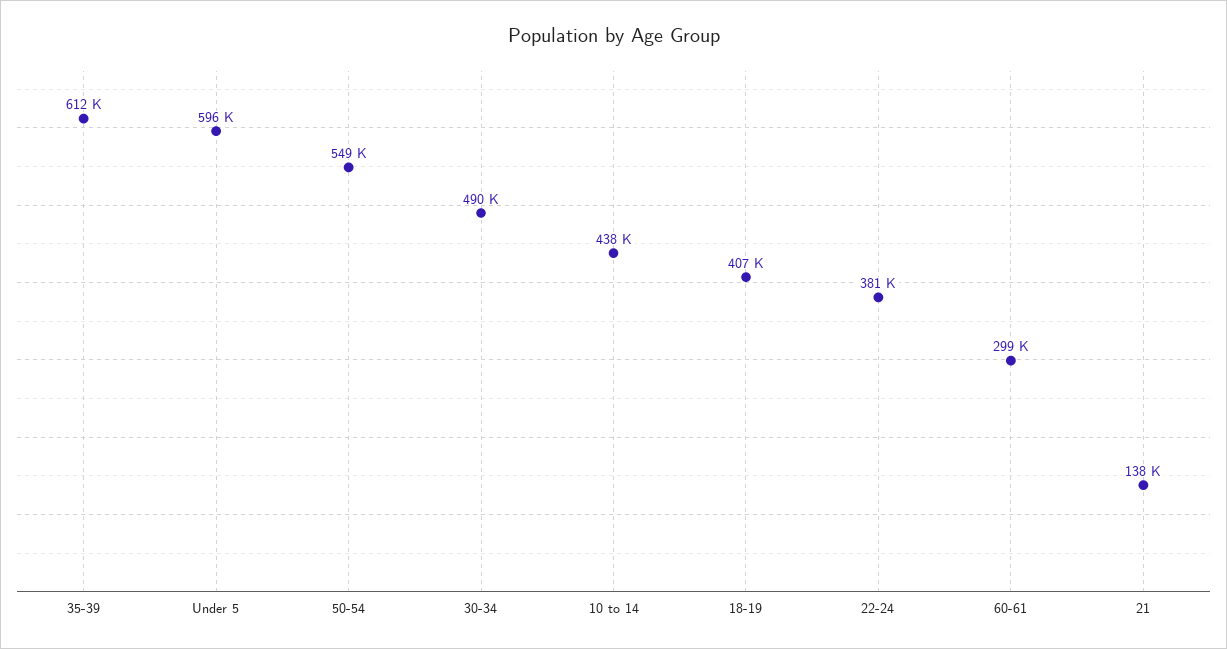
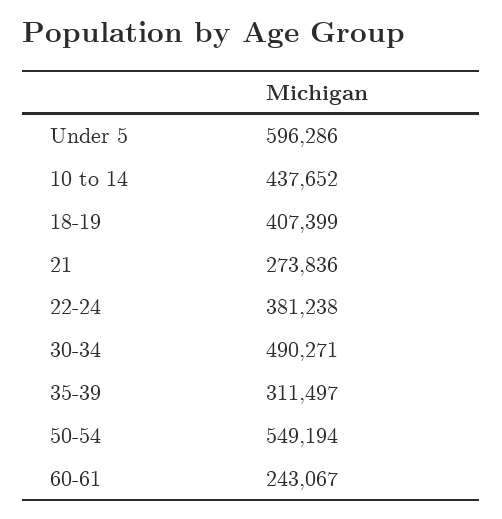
35-39: 612000 -> 311497
60-61: 299000 -> 243067
21: 138000 -> 273836

